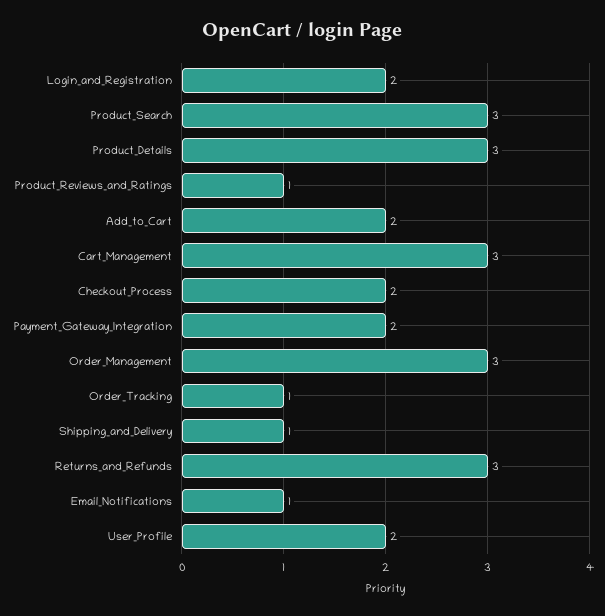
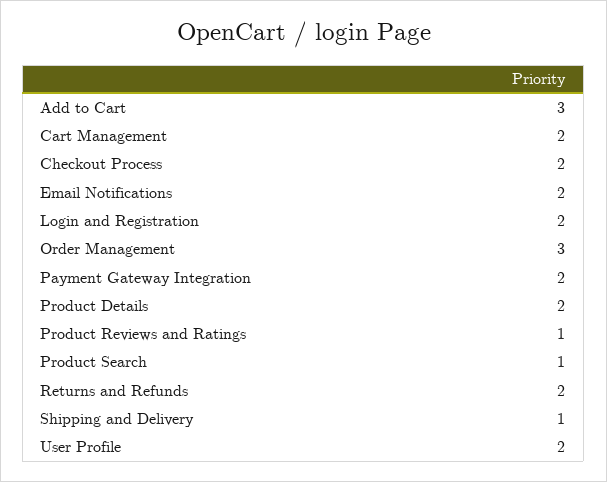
Product_Search: 3 -> 1
Product_Details: 3 -> 2
Add_to_Cart: 2 -> 3
Cart_Management: 3 -> 2
Order_Tracking: 1 -> none
Returns_and_Refunds: 3 -> 2
Email_Notifications: 1 -> 2

